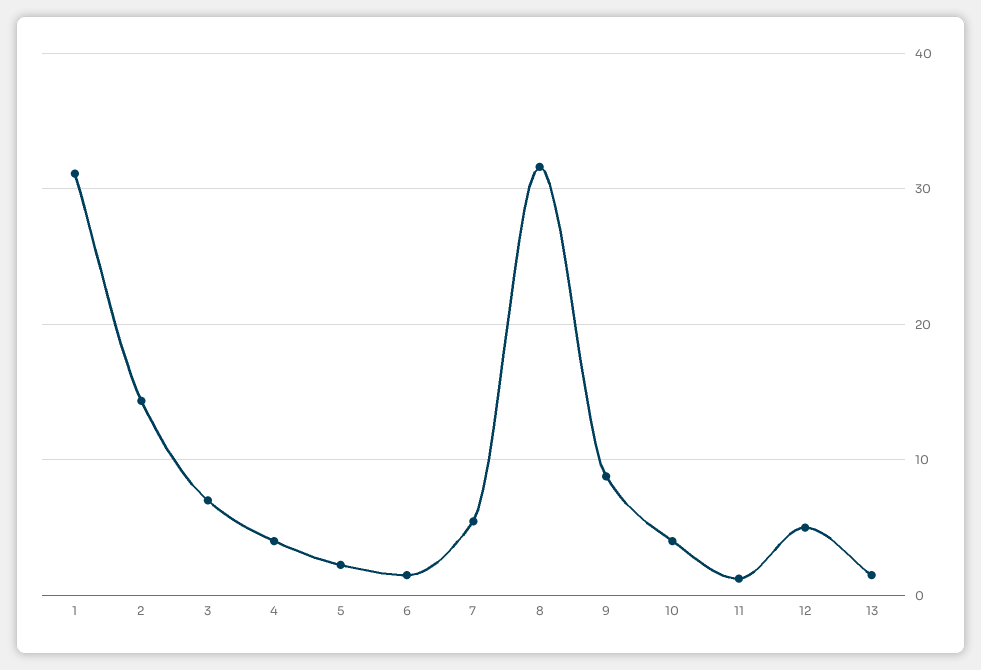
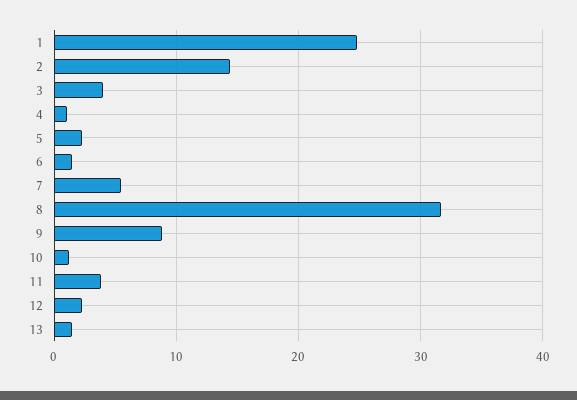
1: 31 -> 25
3: 7 -> 4
4: 4 -> 1
10: 4 -> 1
11: 1 -> 4
12: 5 -> 2

